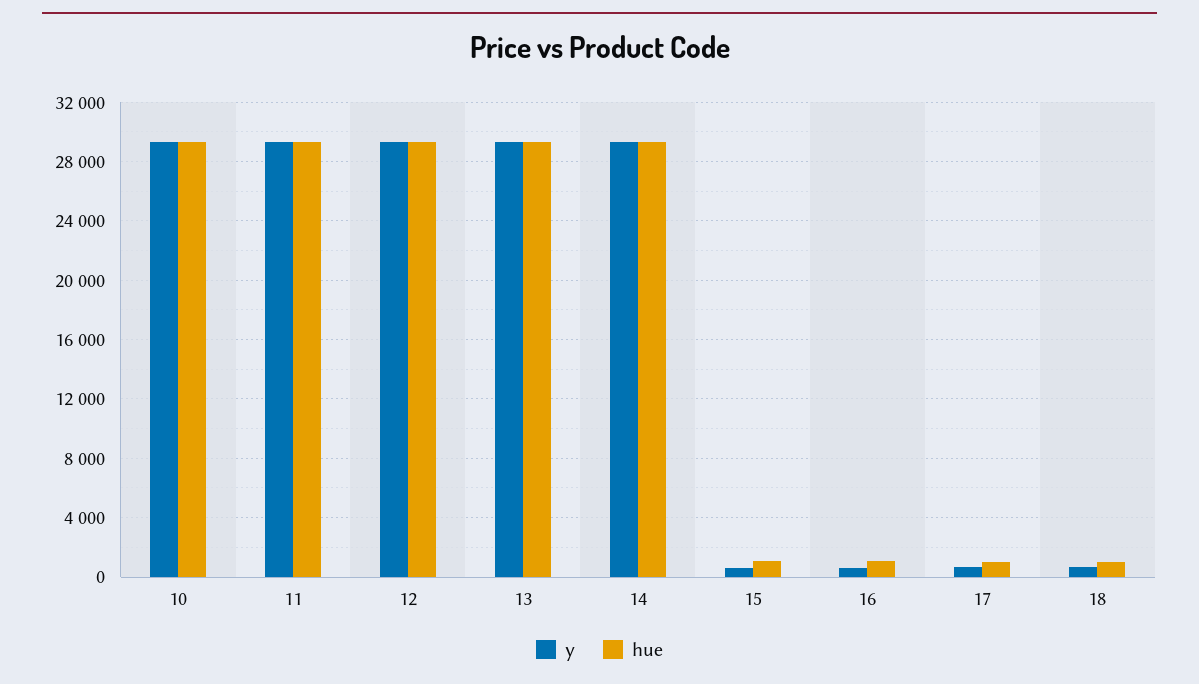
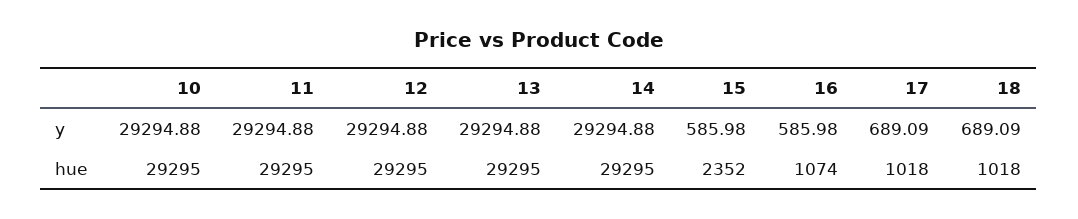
hue, 15: 1000 -> 2352

